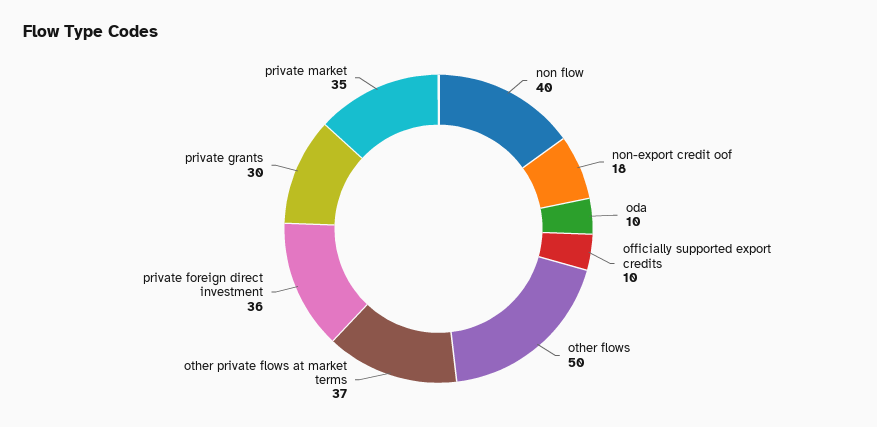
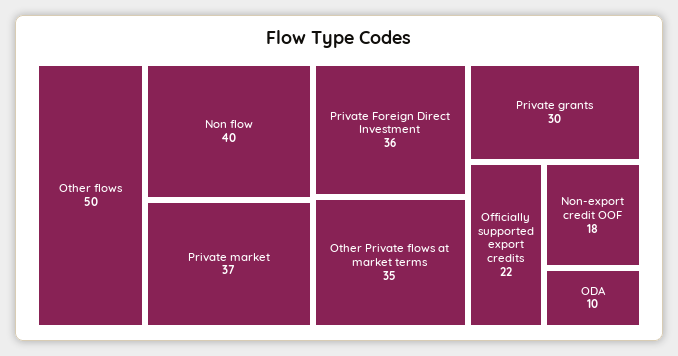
officially supported export credits: 10 -> 22
other private flows at market terms: 37 -> 35
private market: 35 -> 37

